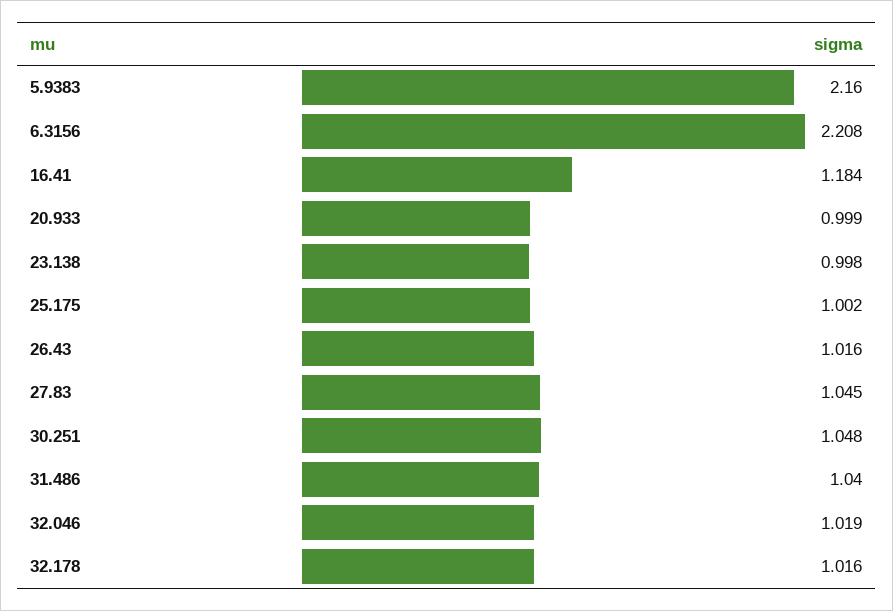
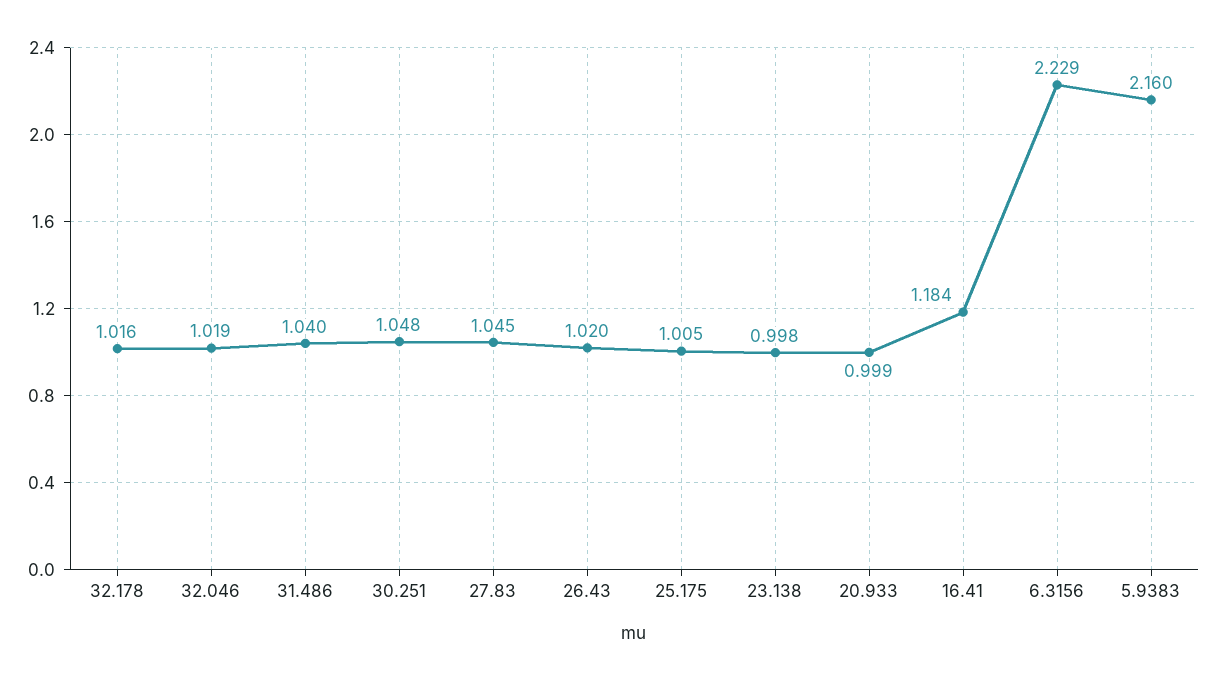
6.3156: 2.208 -> 2.229
25.175: 1.002 -> 1.005
26.43: 1.016 -> 1.02

